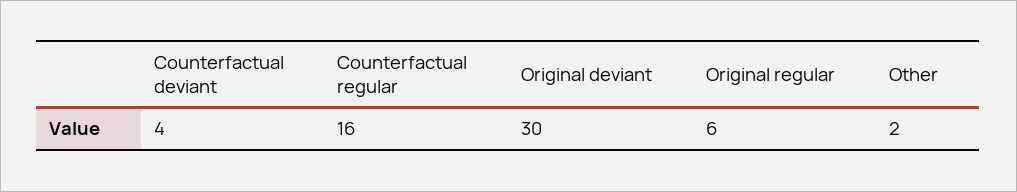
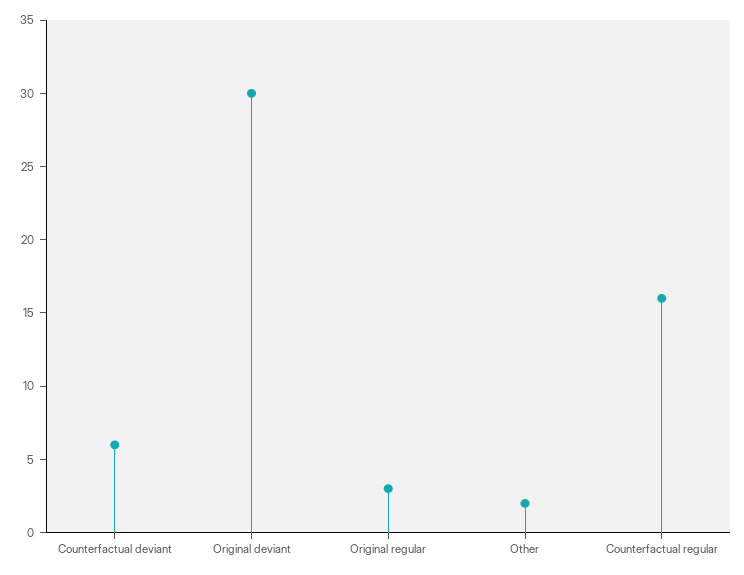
Counterfactual deviant: 4 -> 6
Original regular: 6 -> 3

